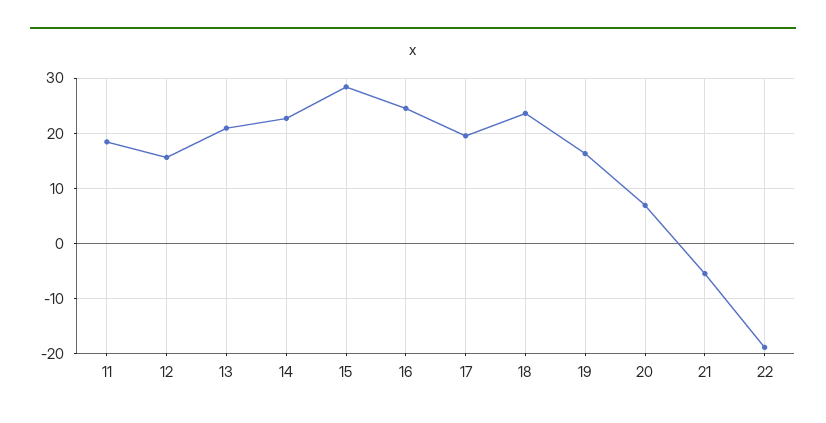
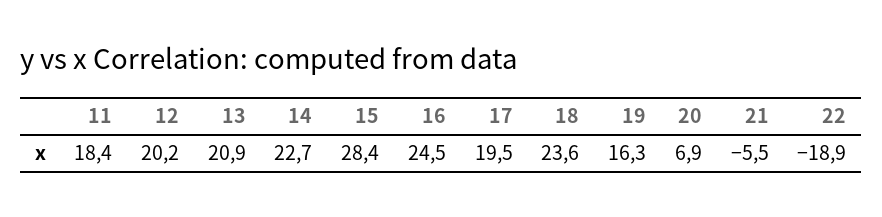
12: 16 -> 20.2

